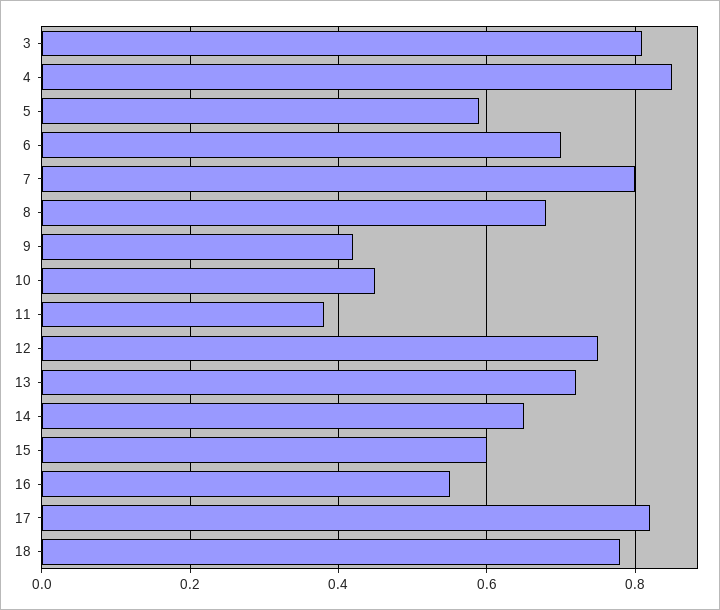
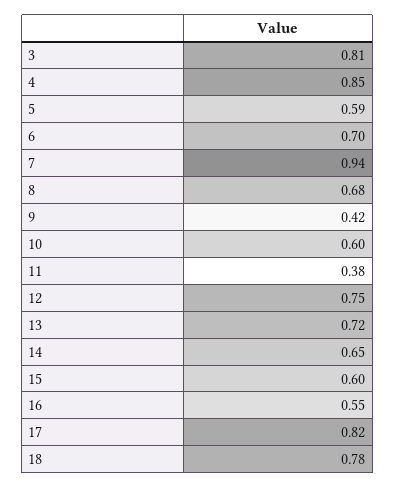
7: 0.8 -> 0.94
10: 0.45 -> 0.6

